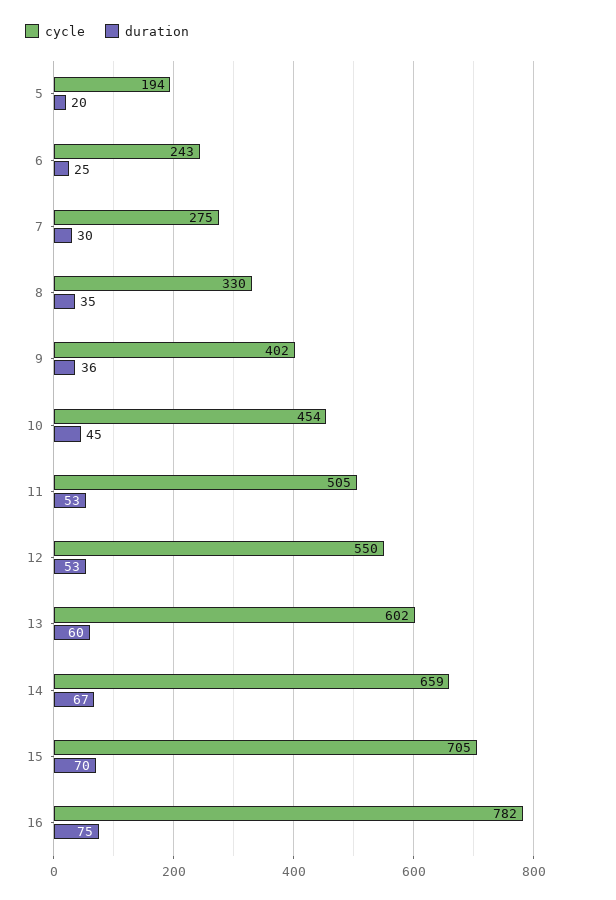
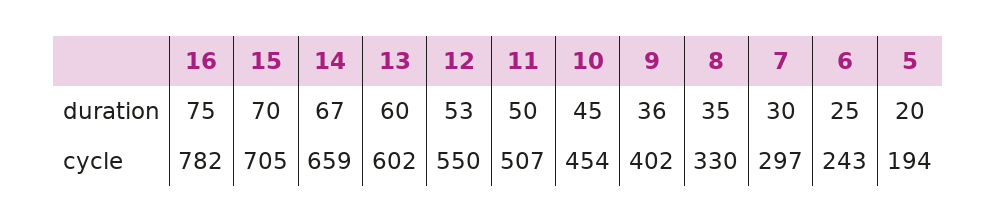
cycle, 7: 275 -> 297
cycle, 11: 505 -> 507
duration, 11: 53 -> 50

